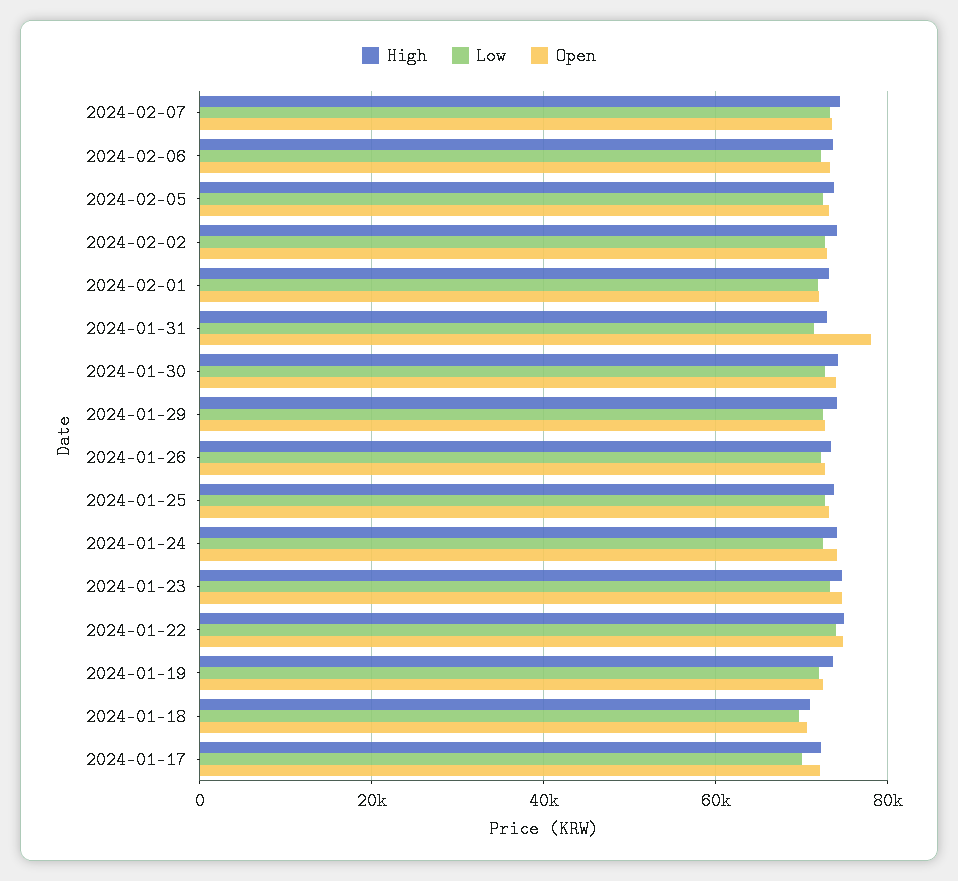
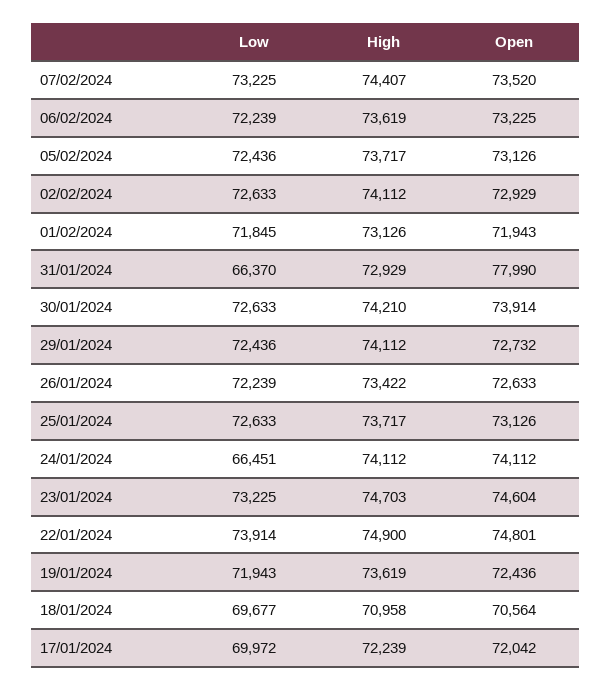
Low, 2024-01-31: 72000 -> 66370
Low, 2024-01-24: 72000 -> 66451

